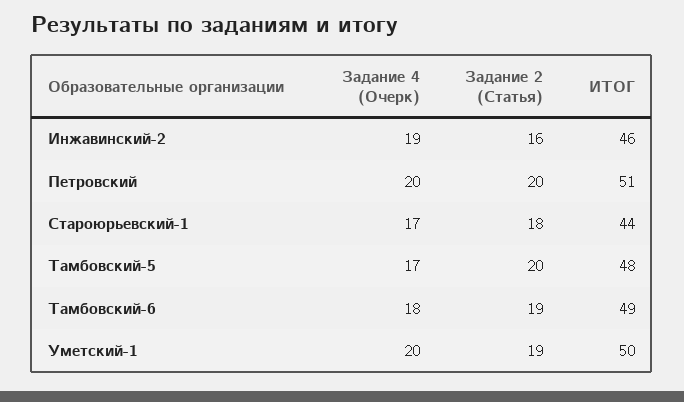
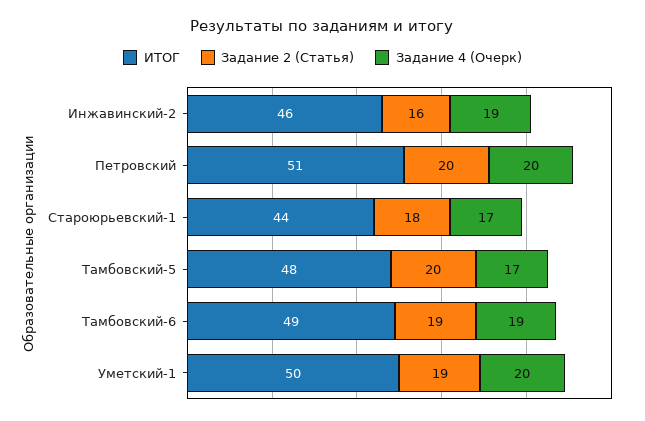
Задание 4 (Очерк), Тамбовский-6: 18 -> 19

